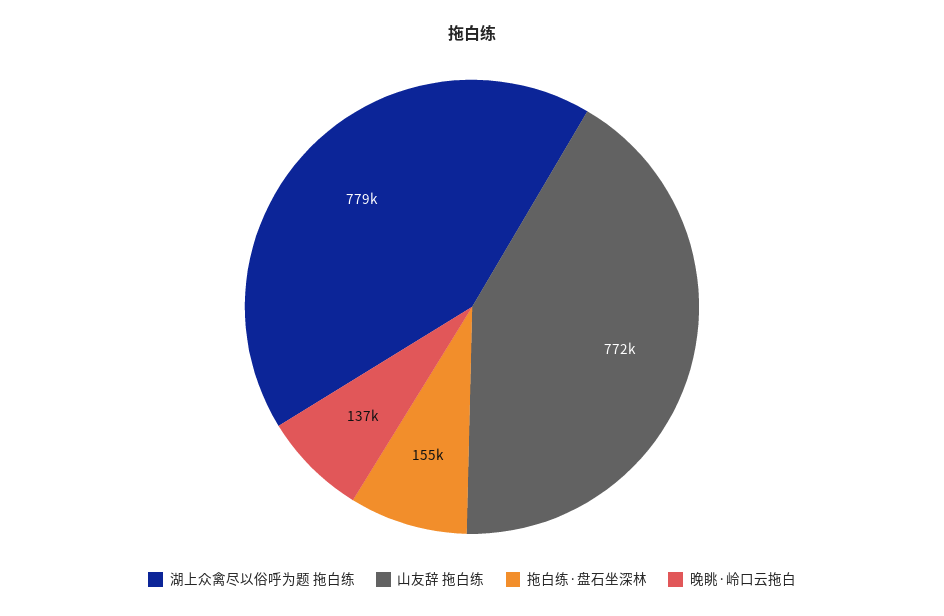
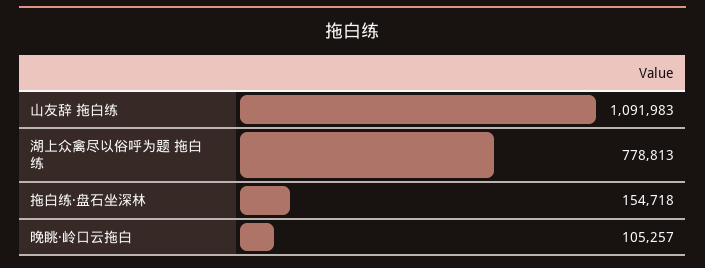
山友辞 拖白练: 772000 -> 1091983
晚眺·岭口云拖白: 137000 -> 105257

